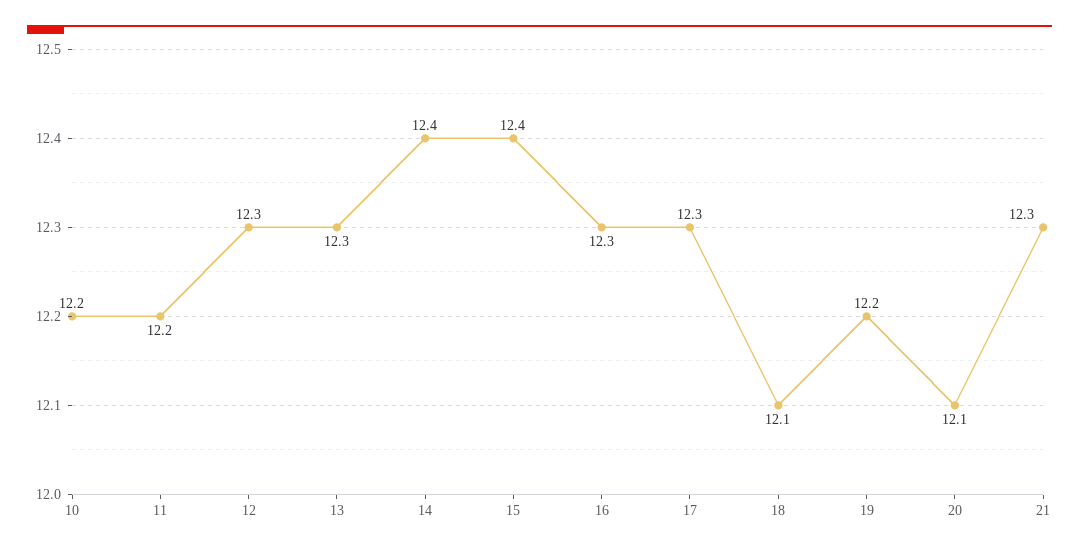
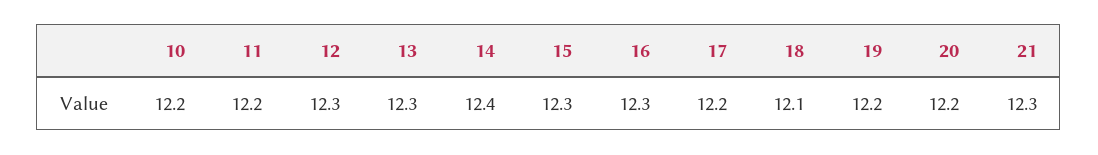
15: 12.4 -> 12.3
17: 12.3 -> 12.2
20: 12.1 -> 12.2

